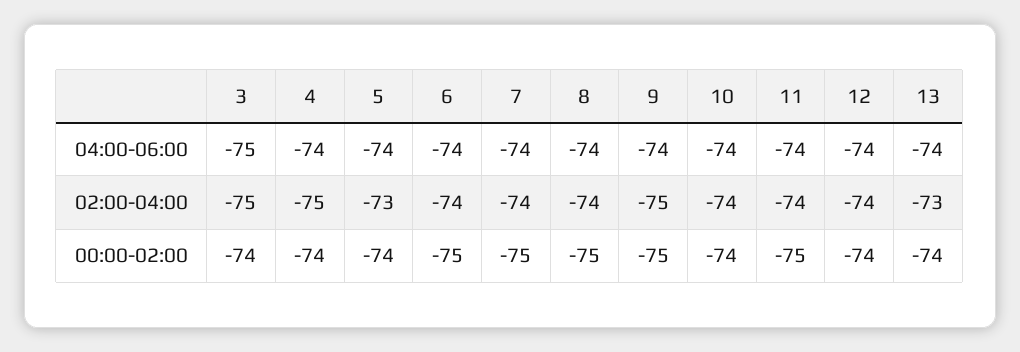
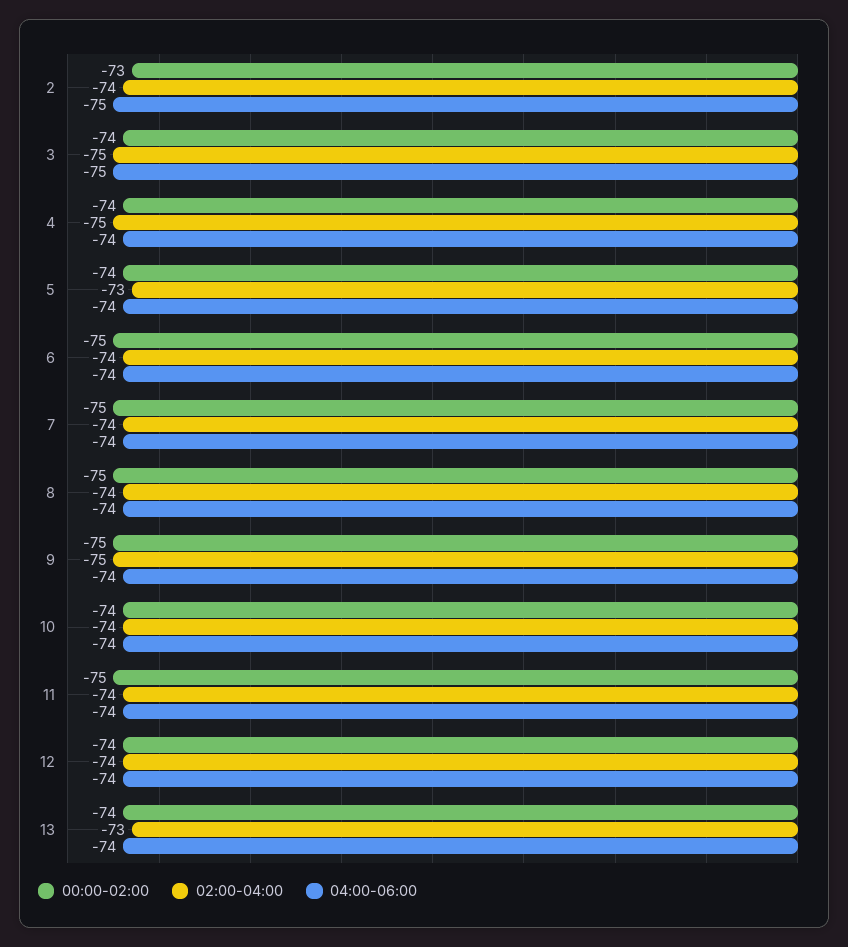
00:00-02:00, 2: none -> -73
02:00-04:00, 2: none -> -74
04:00-06:00, 2: none -> -75

